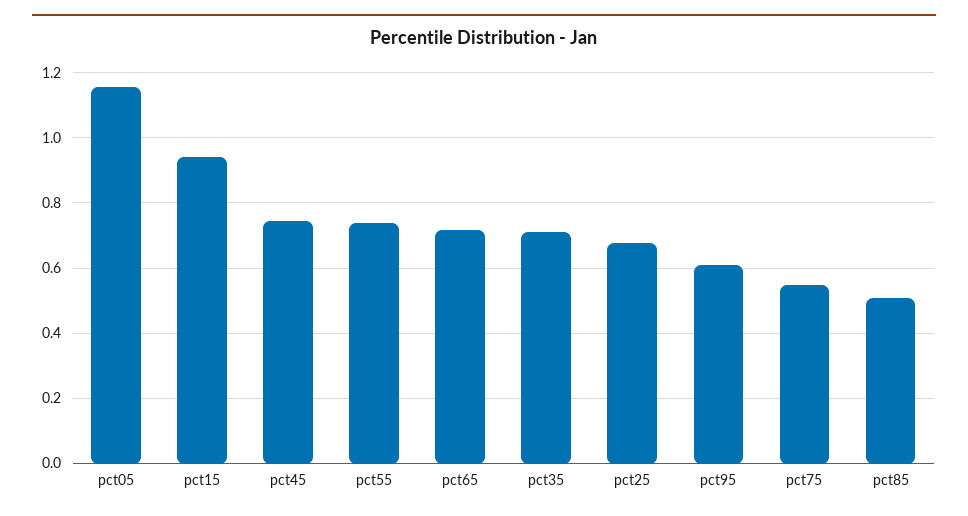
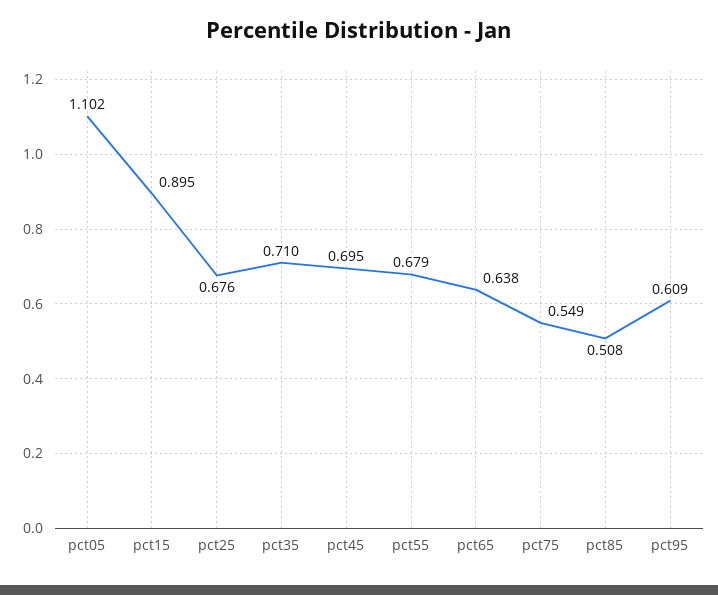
pct05: 1.16 -> 1.102
pct15: 0.94 -> 0.895
pct45: 0.74 -> 0.695
pct55: 0.74 -> 0.679
pct65: 0.72 -> 0.638

